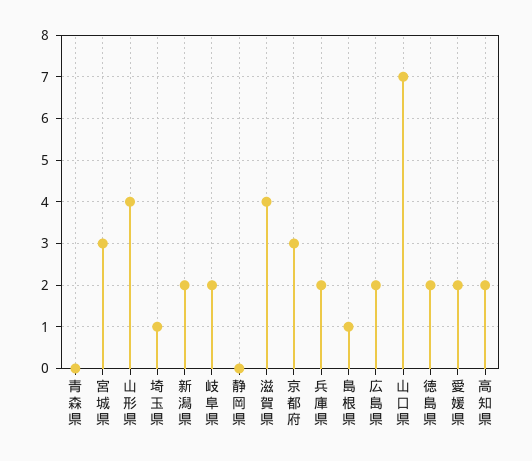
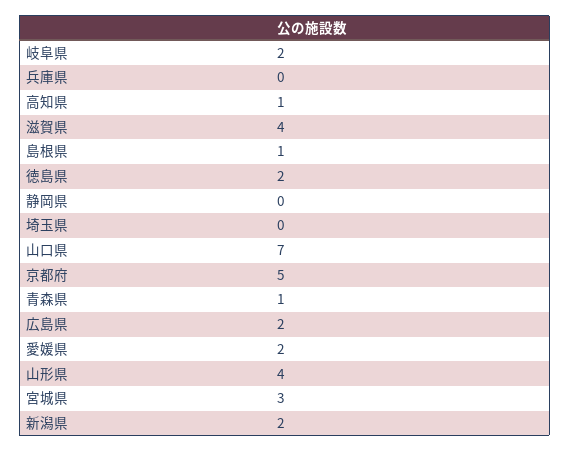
青森県: 0 -> 1
埼玉県: 1 -> 0
京都府: 3 -> 5
兵庫県: 2 -> 0
高知県: 2 -> 1

